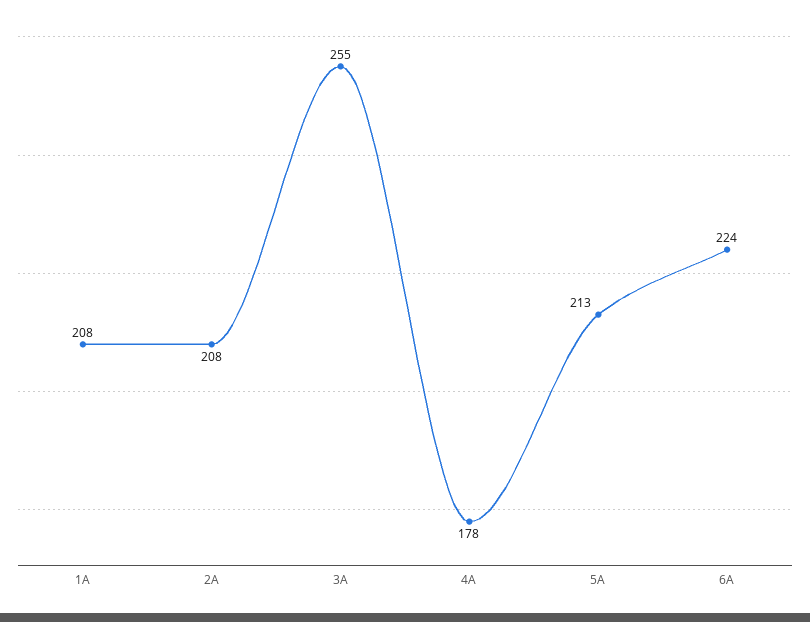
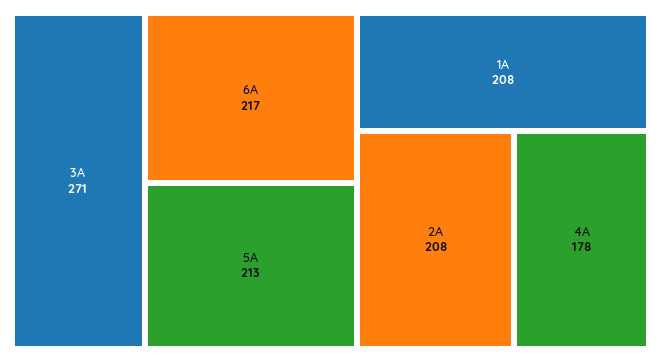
3A: 255 -> 271
6A: 224 -> 217

